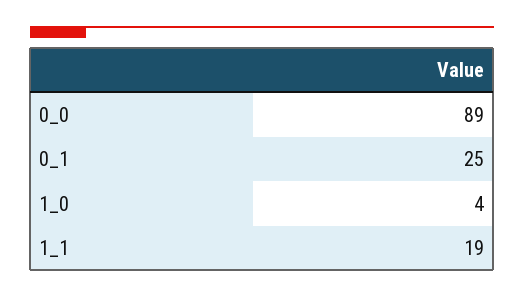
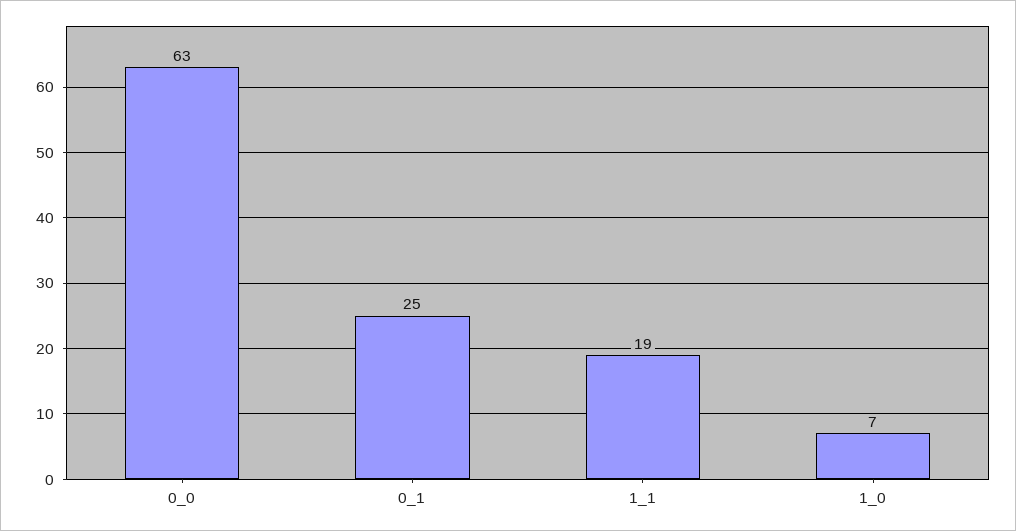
0_0: 89 -> 63
1_0: 4 -> 7

